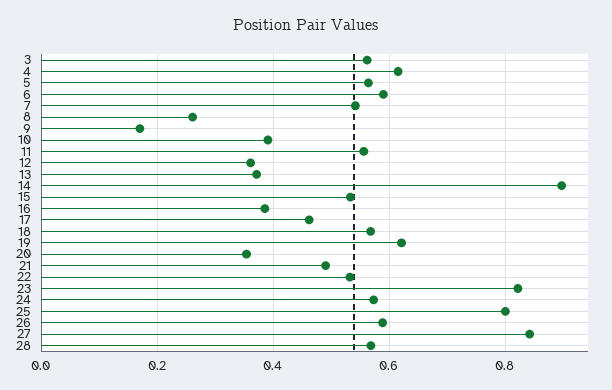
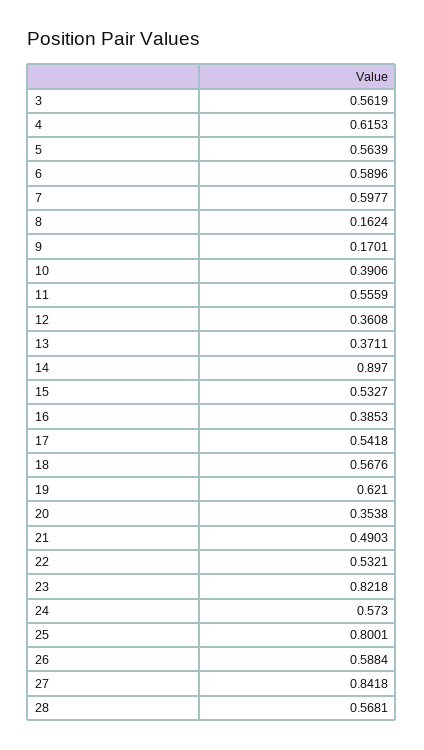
7: 0.54 -> 0.5977
8: 0.26 -> 0.1624
17: 0.46 -> 0.5418

